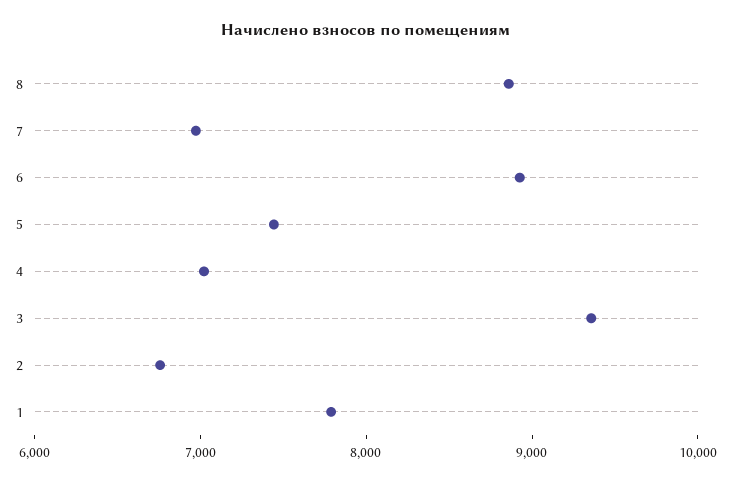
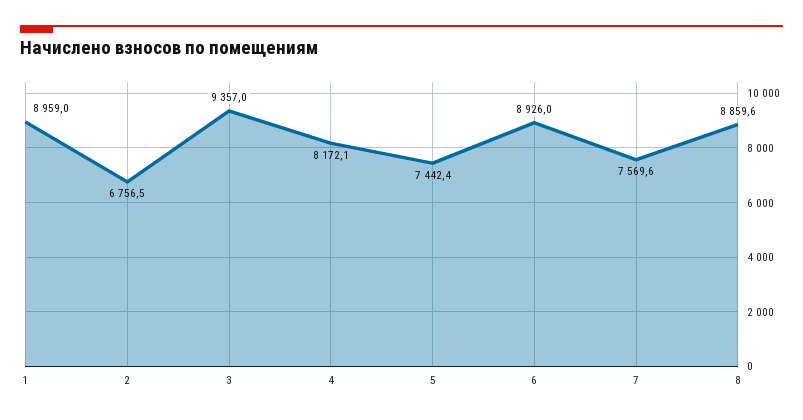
7: 7000 -> 7569.6
4: 7000 -> 8172.1
1: 7800 -> 8959

